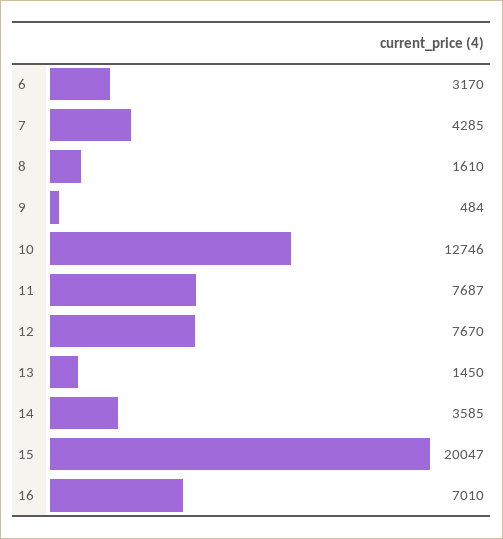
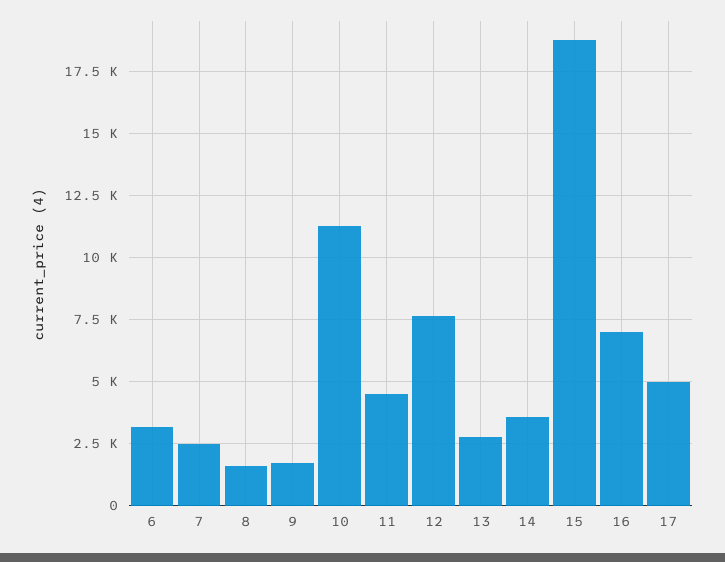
7: 4285 -> 2500
9: 484 -> 1750
10: 12746 -> 11250
11: 7687 -> 4500
13: 1450 -> 2750
15: 20047 -> 18750
17: none -> 5000

